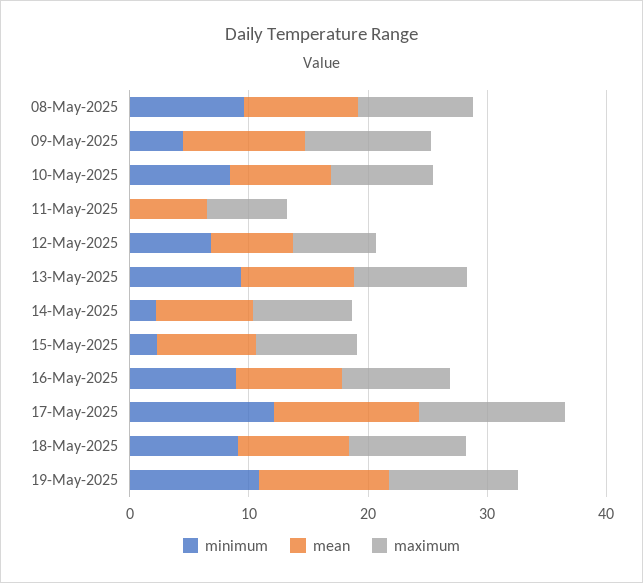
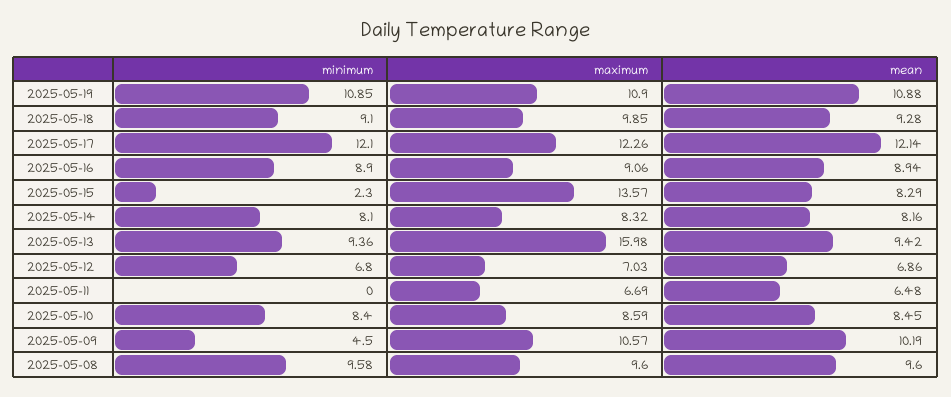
maximum, 13-May-2025: 10 -> 15.98
minimum, 14-May-2025: 2 -> 8.1
maximum, 15-May-2025: 8 -> 13.57

